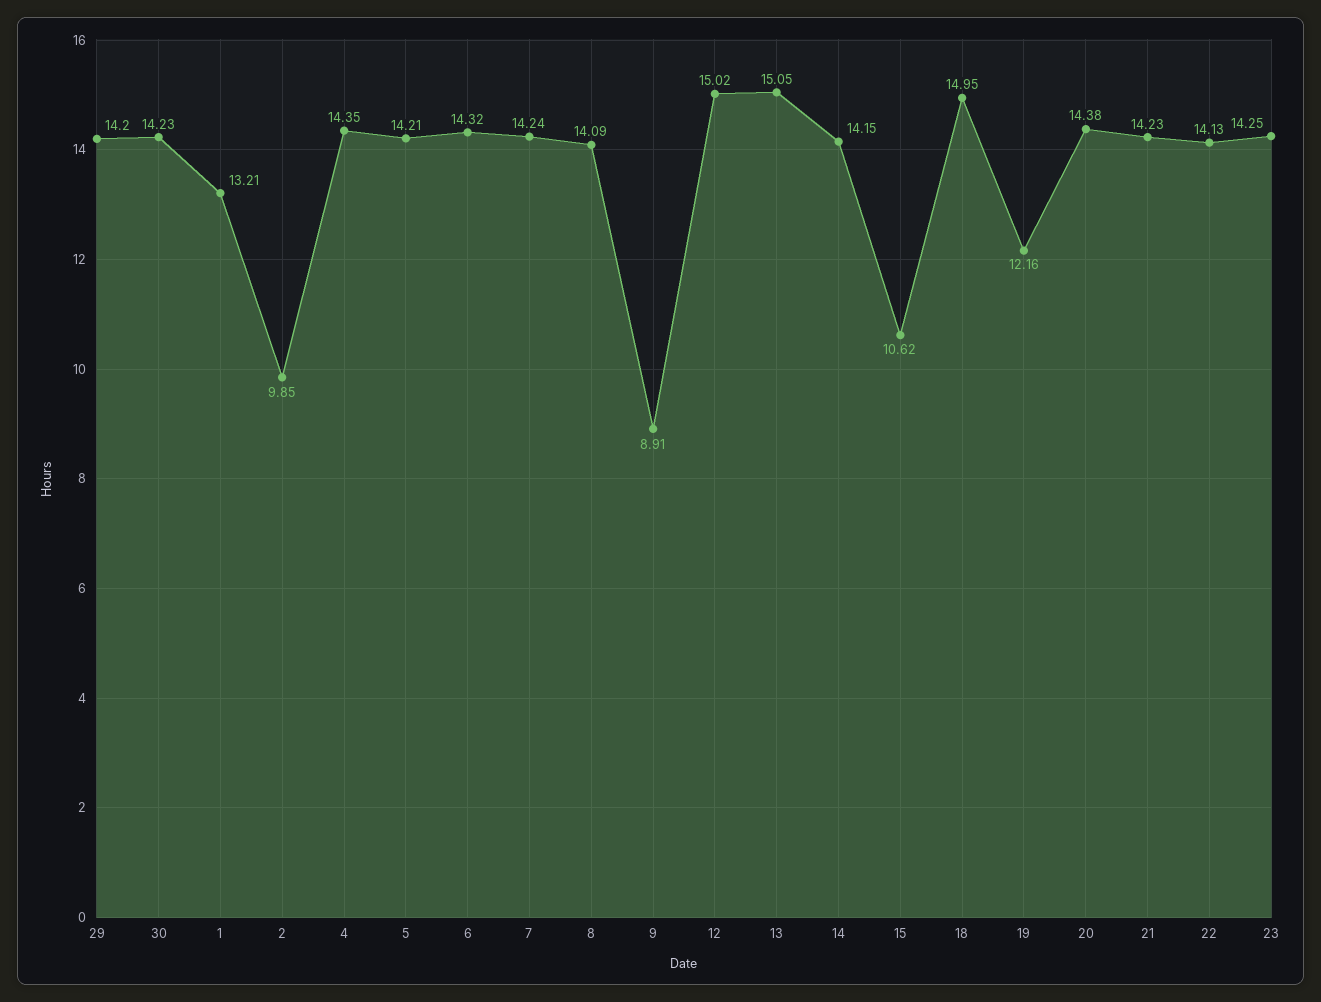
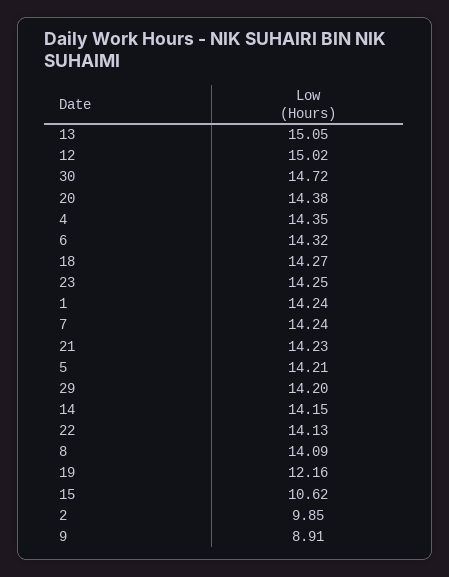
30: 14.23 -> 14.72
1: 13.21 -> 14.24
18: 14.95 -> 14.27

